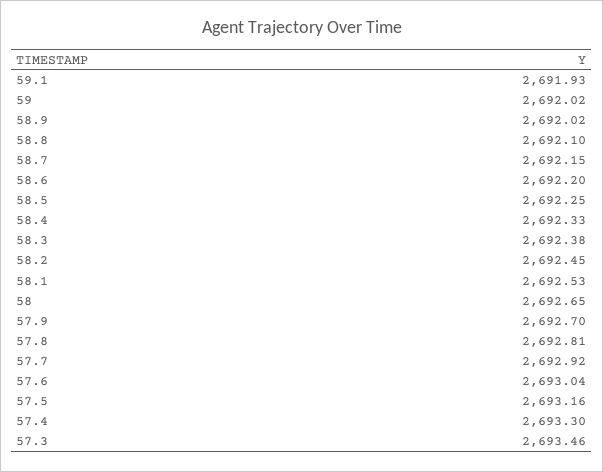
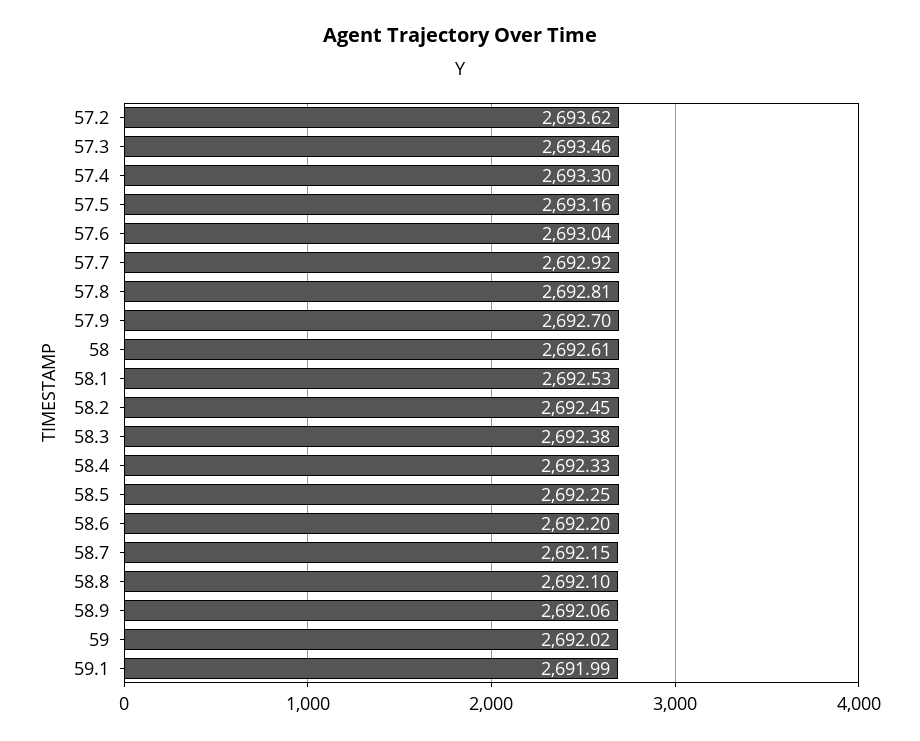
59.1: 2691.93 -> 2691.99
58.9: 2692.02 -> 2692.06
58: 2692.65 -> 2692.61
57.2: none -> 2693.62

